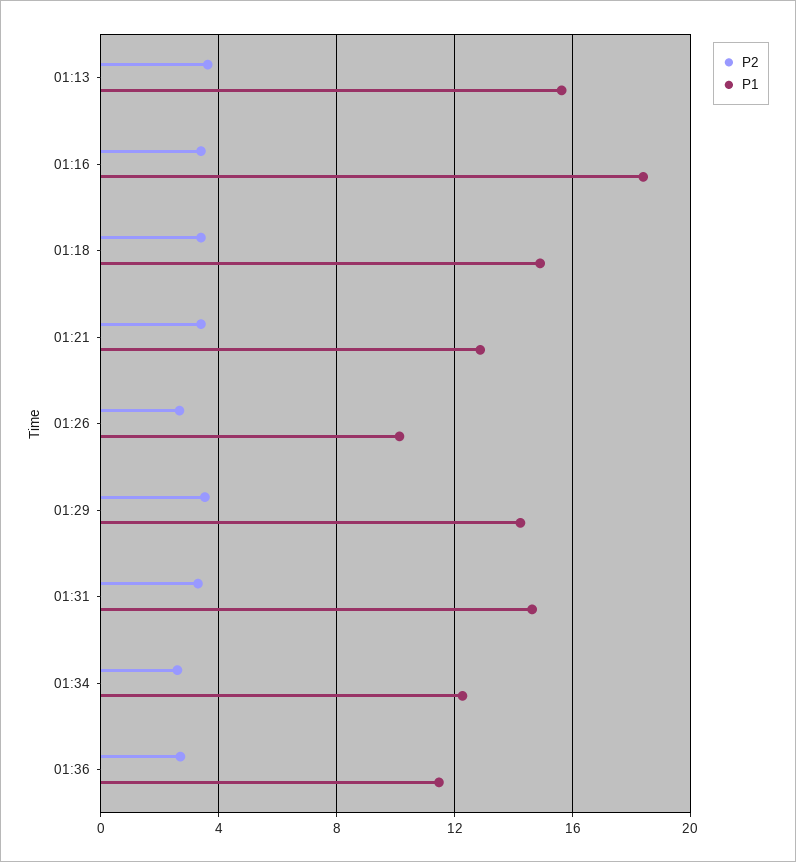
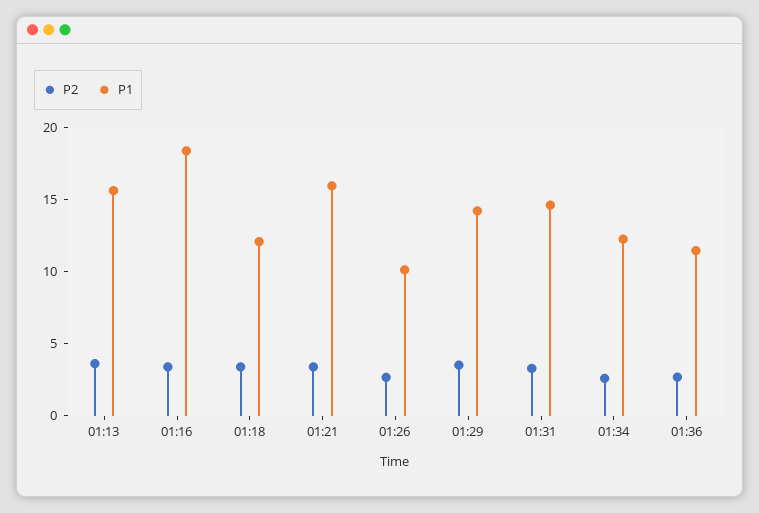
P1, 01:18: 15 -> 12
P1, 01:21: 13 -> 16

